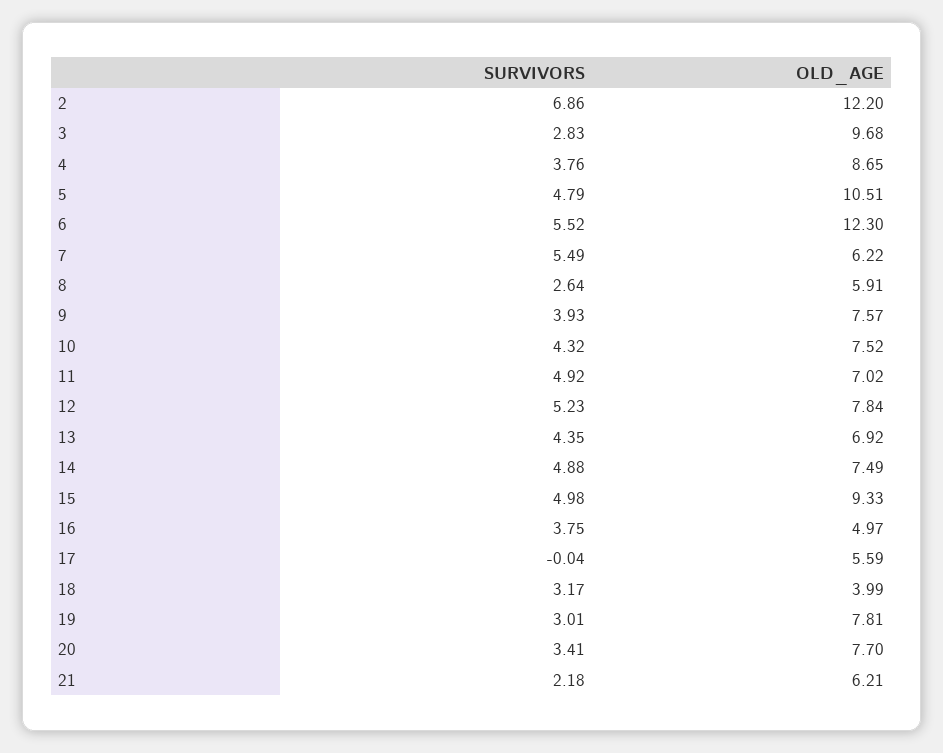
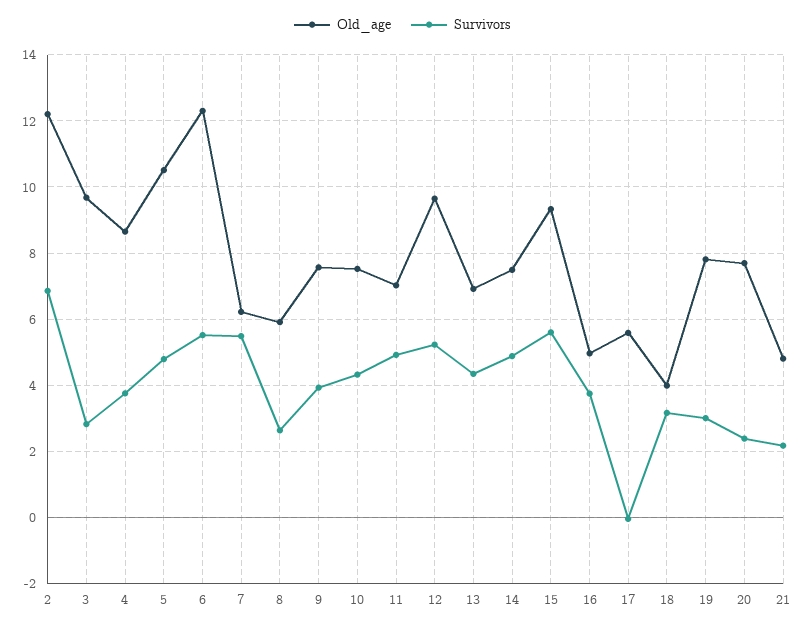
OLD_AGE, 12: 7.84 -> 9.6
SURVIVORS, 15: 4.98 -> 5.6
SURVIVORS, 20: 3.41 -> 2.4
OLD_AGE, 21: 6.21 -> 4.8

